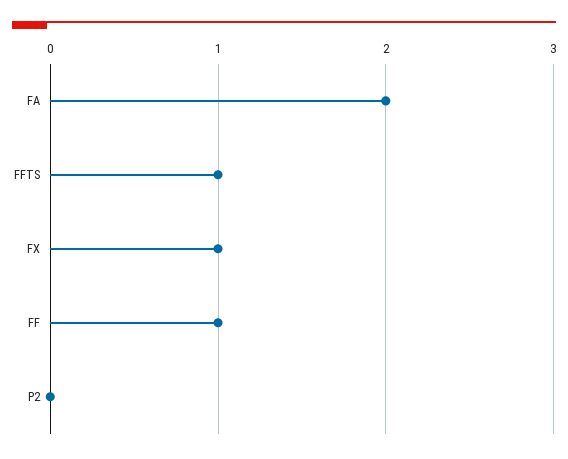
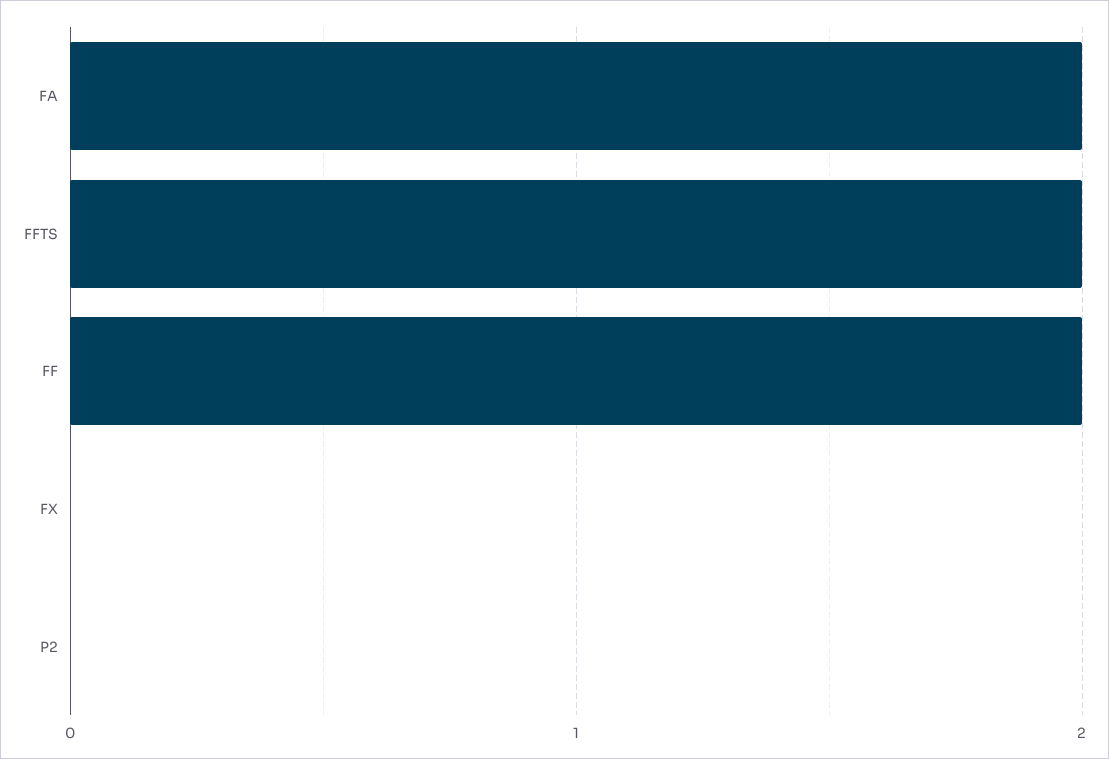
FFTS: 1 -> 2
FX: 1 -> 0
FF: 1 -> 2

